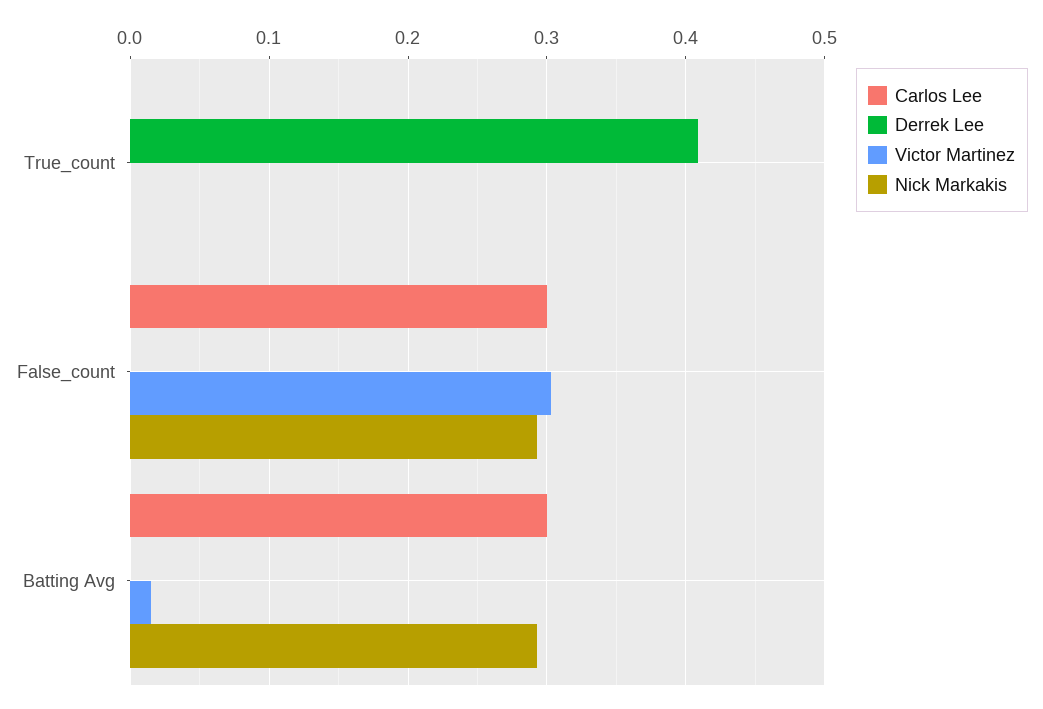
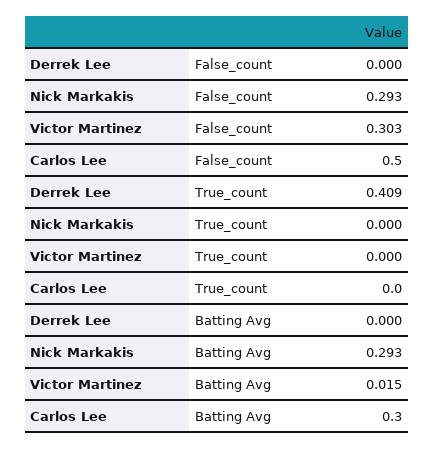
Carlos Lee, False_count: 0.3 -> 0.5

